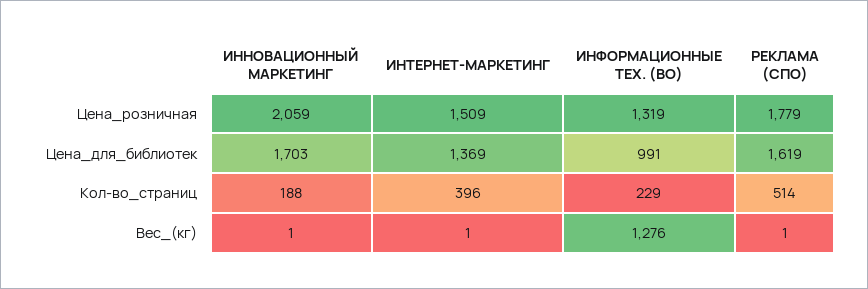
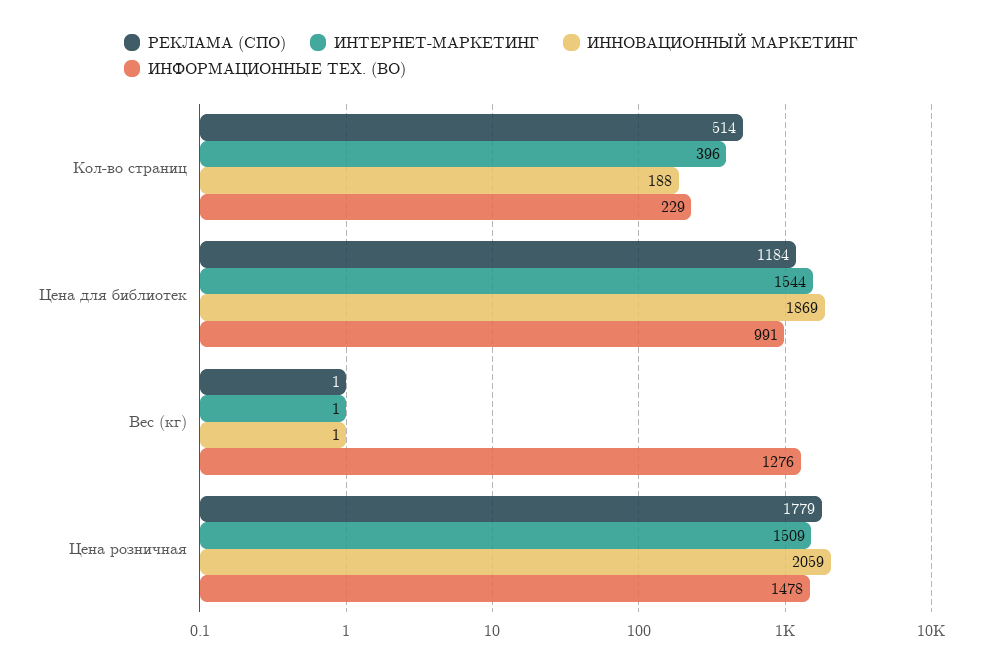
ИНФОРМАЦИОННЫЕ ТЕХ. (ВО), Цена_розничная: 1319 -> 1478
ИННОВАЦИОННЫЙ МАРКЕТИНГ, Цена_для_библиотек: 1703 -> 1869
ИНТЕРНЕТ-МАРКЕТИНГ, Цена_для_библиотек: 1369 -> 1544
РЕКЛАМА (СПО), Цена_для_библиотек: 1619 -> 1184

